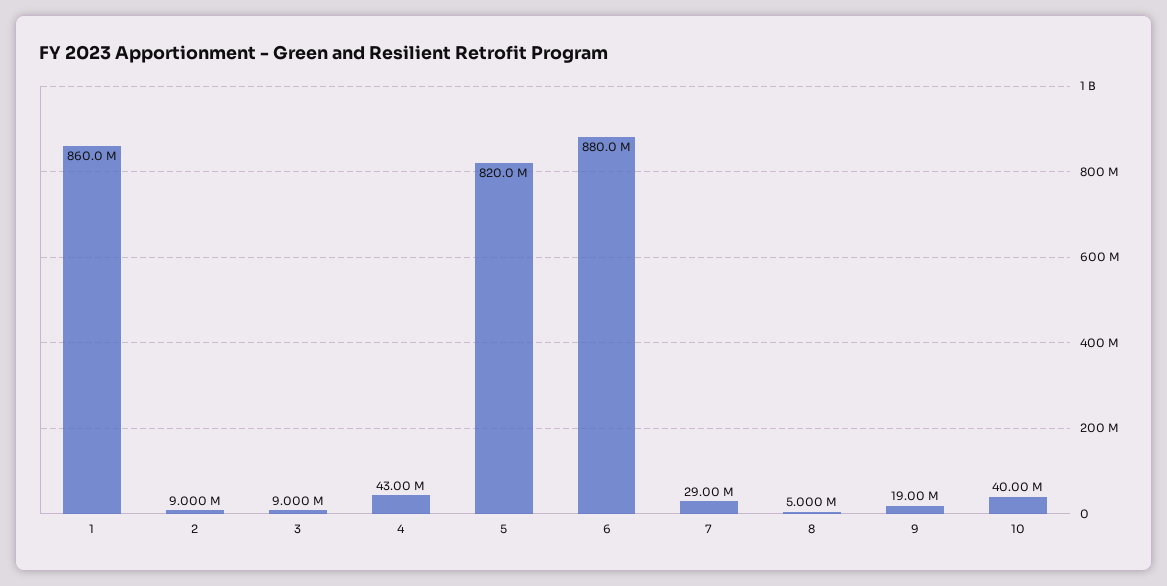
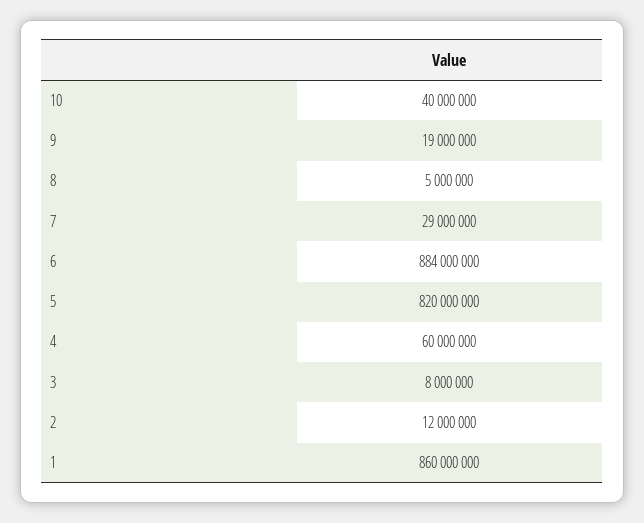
2: 9000000 -> 12000000
3: 9000000 -> 8000000
4: 43000000 -> 60000000
6: 880000000 -> 884000000

